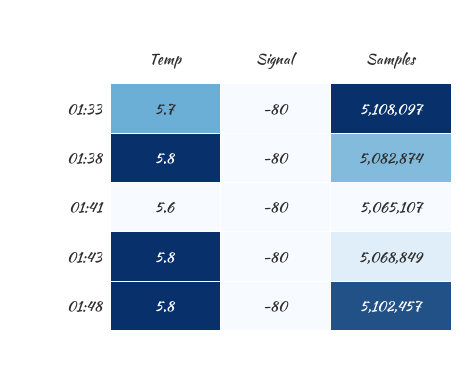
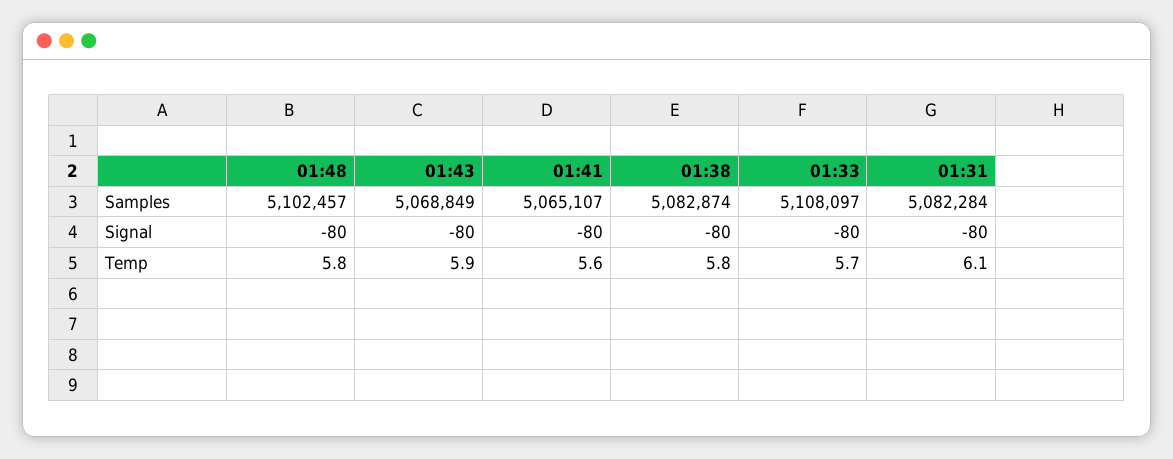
Temp, 01:43: 5.8 -> 5.9
Samples, 01:31: none -> 5082284
Signal, 01:31: none -> -80
Temp, 01:31: none -> 6.1

